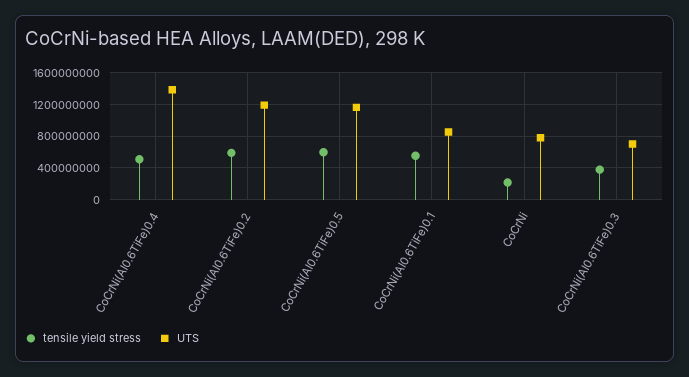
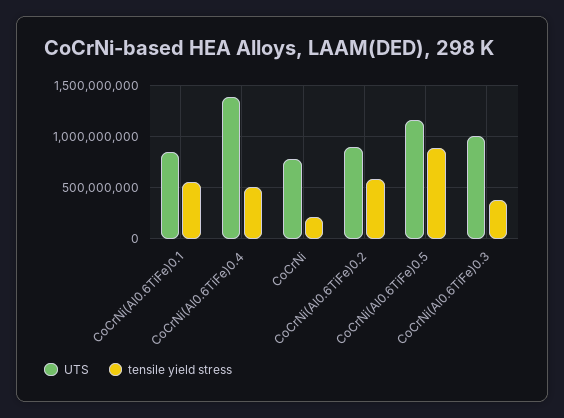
UTS, CoCrNi(Al0.6TiFe)0.2: 1200000000 -> 900000000
tensile yield stress, CoCrNi(Al0.6TiFe)0.5: 600000000 -> 900000000
UTS, CoCrNi(Al0.6TiFe)0.3: 700000000 -> 1000000000

